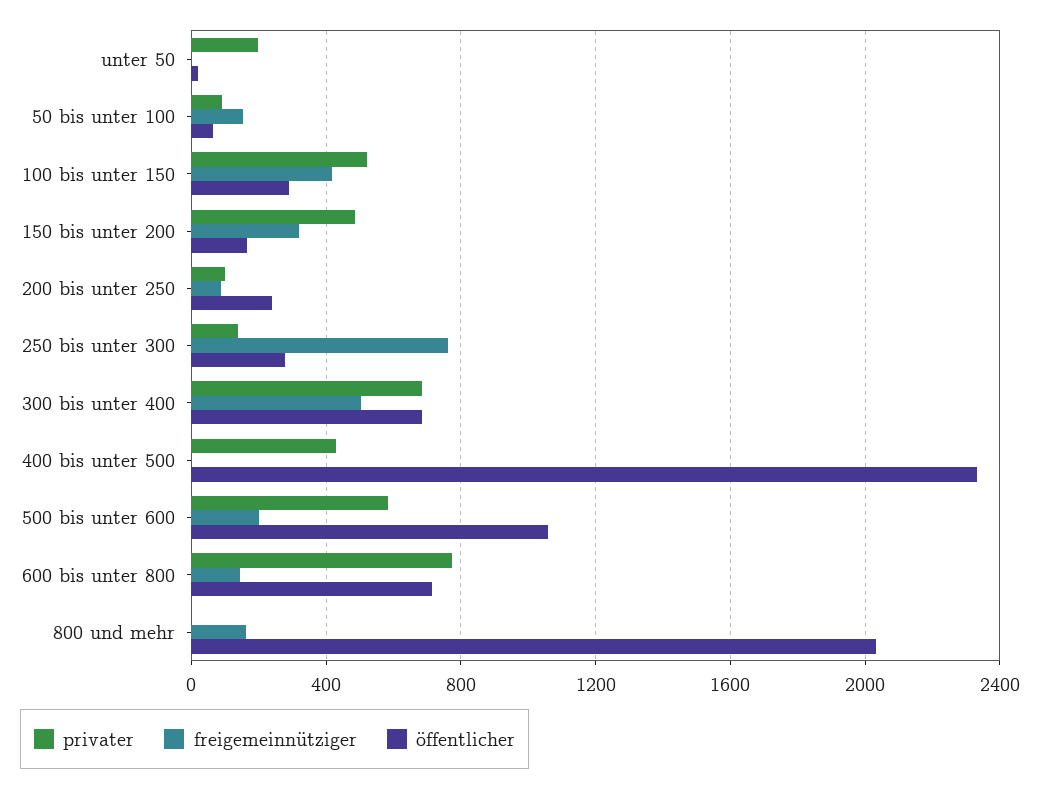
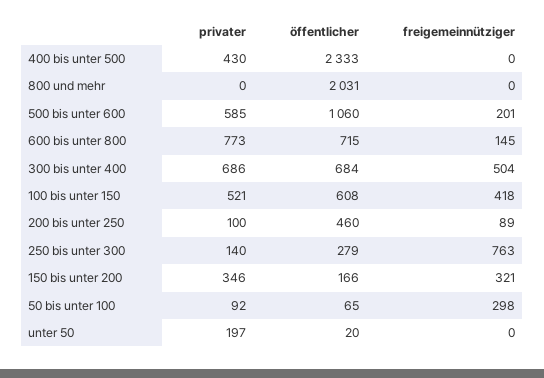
freigemeinnütziger, 50 bis unter 100: 150 -> 298
öffentlicher, 100 bis unter 150: 300 -> 608
privater, 150 bis unter 200: 500 -> 346
öffentlicher, 200 bis unter 250: 250 -> 460
freigemeinnütziger, 800 und mehr: 150 -> 0

